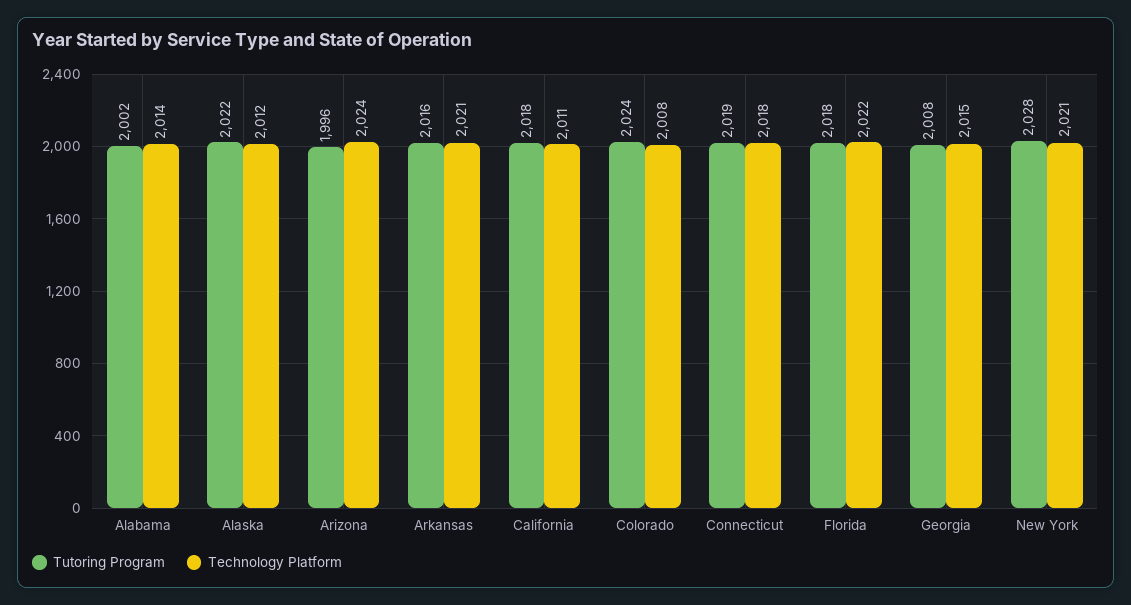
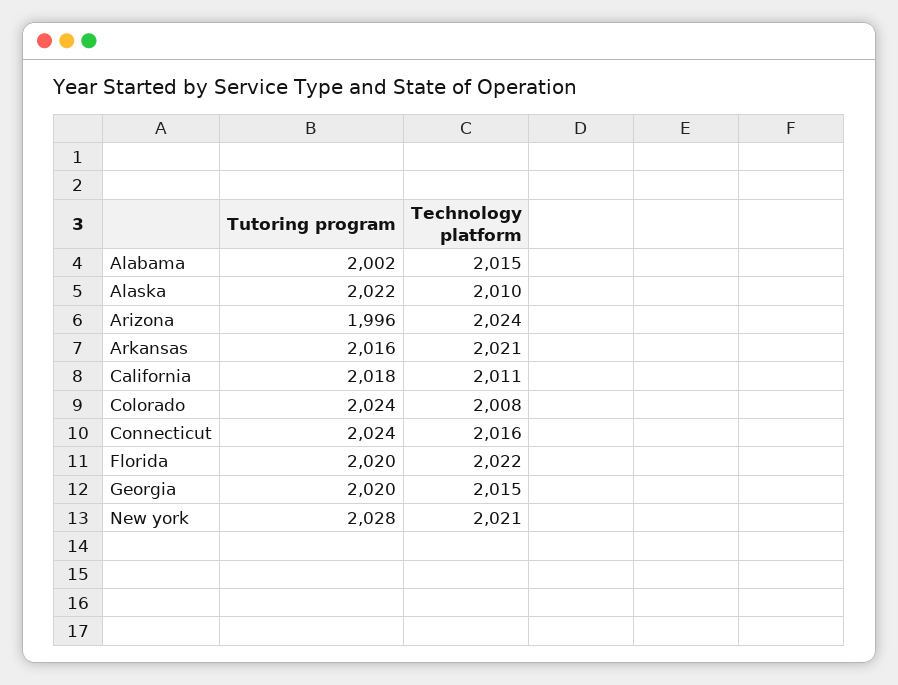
Technology Platform, Alabama: 2014 -> 2015
Technology Platform, Alaska: 2012 -> 2010
Tutoring Program, Connecticut: 2019 -> 2024
Technology Platform, Connecticut: 2018 -> 2016
Tutoring Program, Florida: 2018 -> 2020
Tutoring Program, Georgia: 2008 -> 2020

